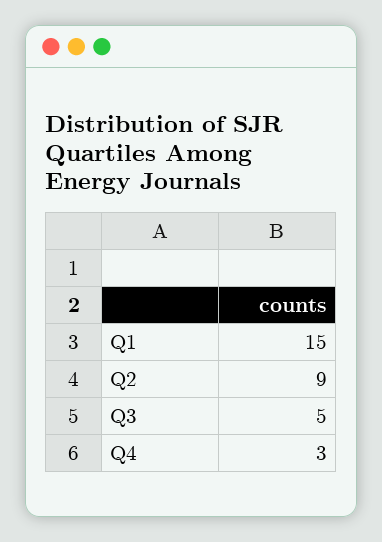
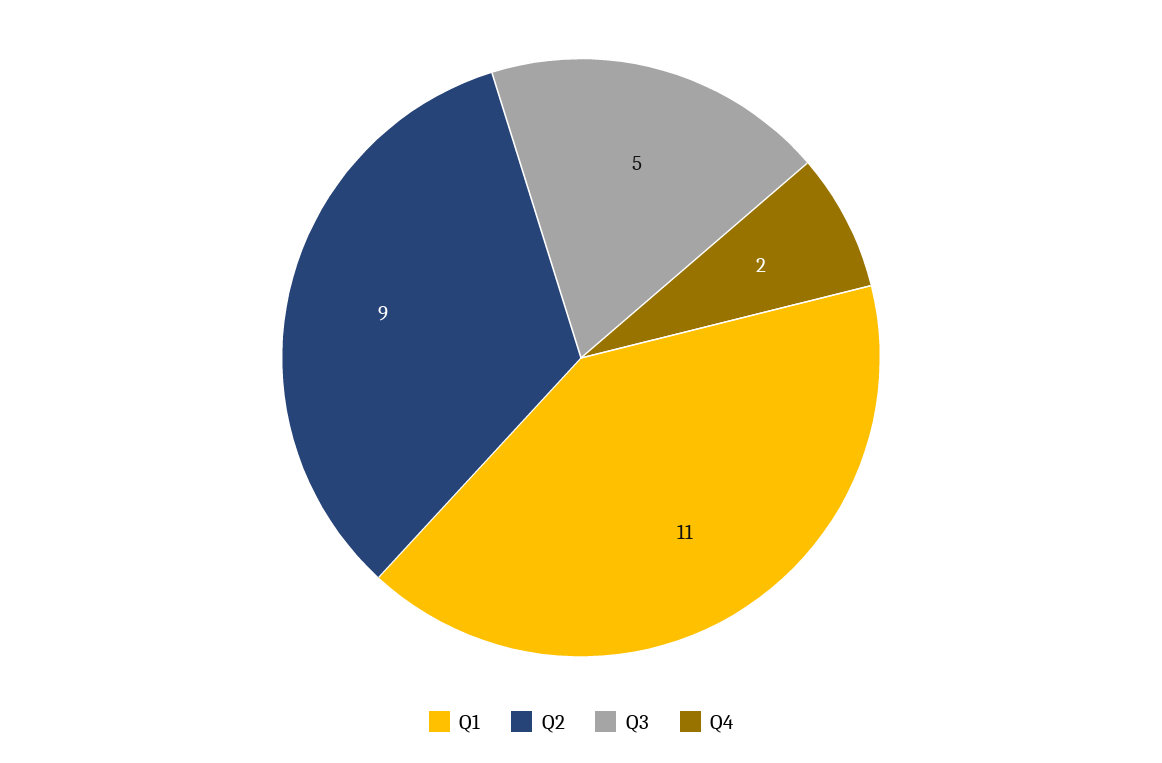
Q1: 15 -> 11
Q4: 3 -> 2

